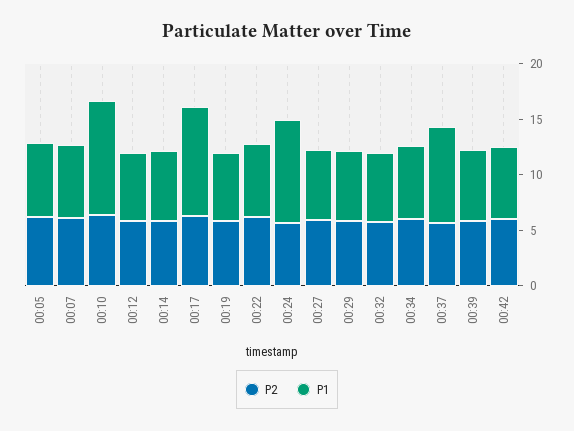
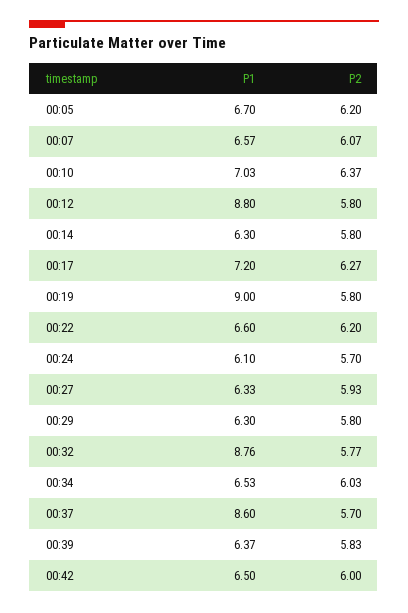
P1, 00:10: 10 -> 7.03
P1, 00:12: 6 -> 8.8
P1, 00:17: 10 -> 7.2
P1, 00:19: 6 -> 9
P1, 00:24: 9 -> 6.1
P1, 00:32: 6 -> 8.76

